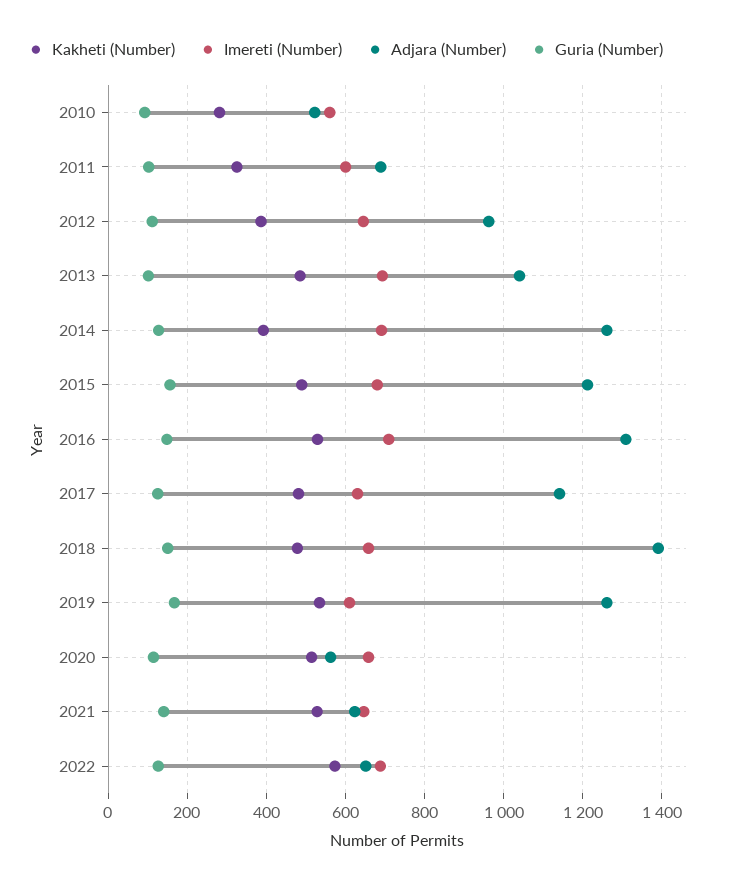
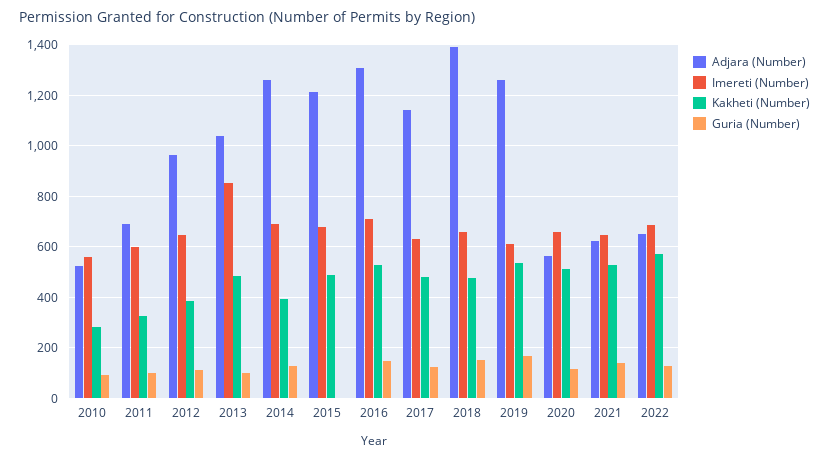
Imereti (Number), 2013: 700 -> 850
Guria (Number), 2015: 160 -> 0

